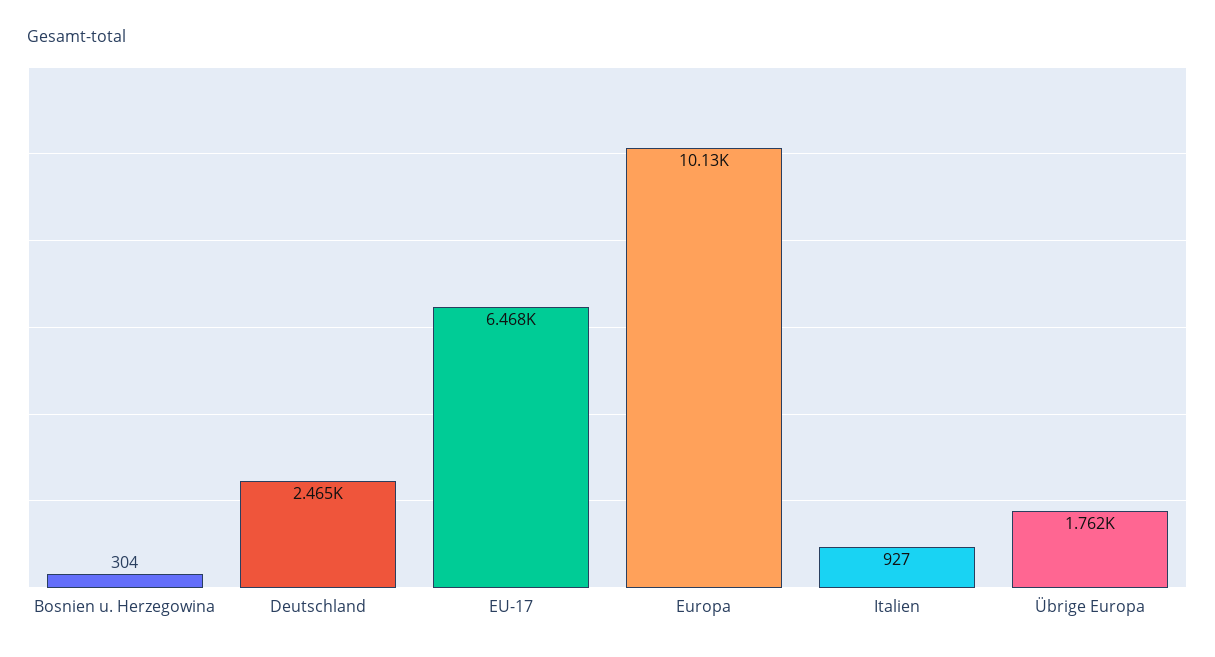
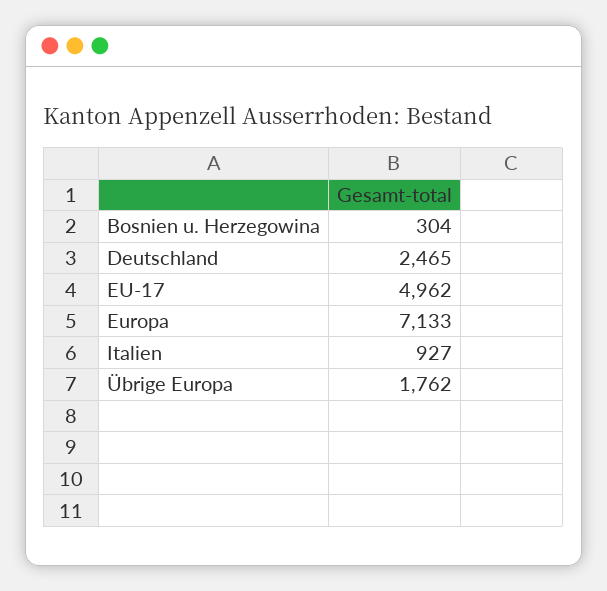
EU-17: 6468 -> 4962
Europa: 10130 -> 7133

